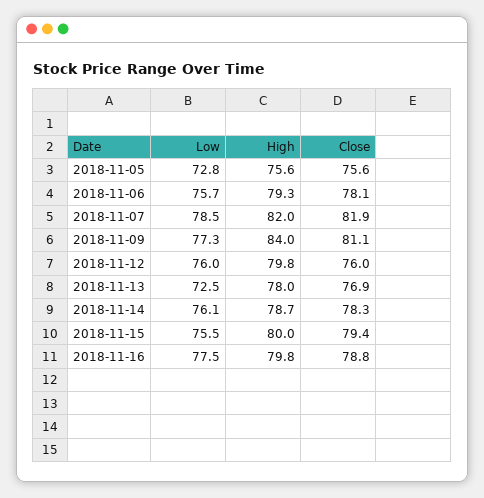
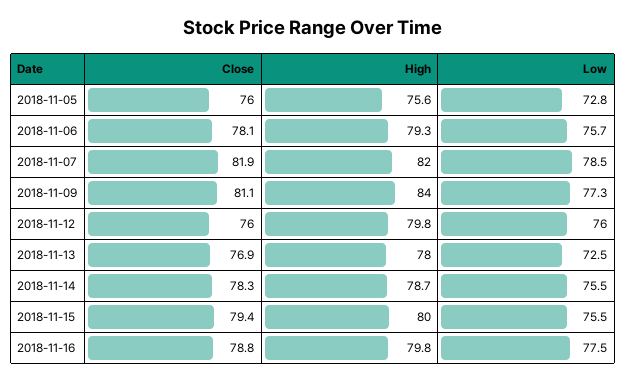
Close, 2018-11-05: 75.6 -> 76
Low, 2018-11-14: 76.1 -> 75.5

